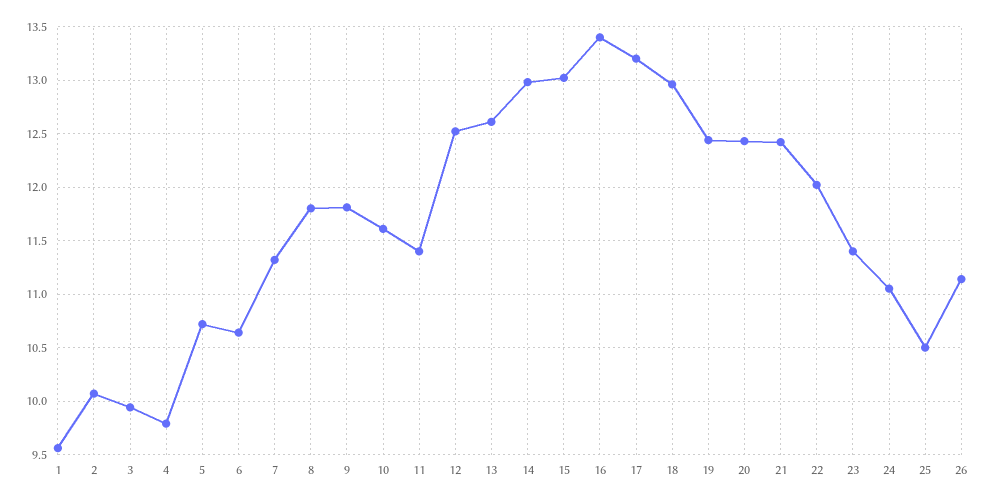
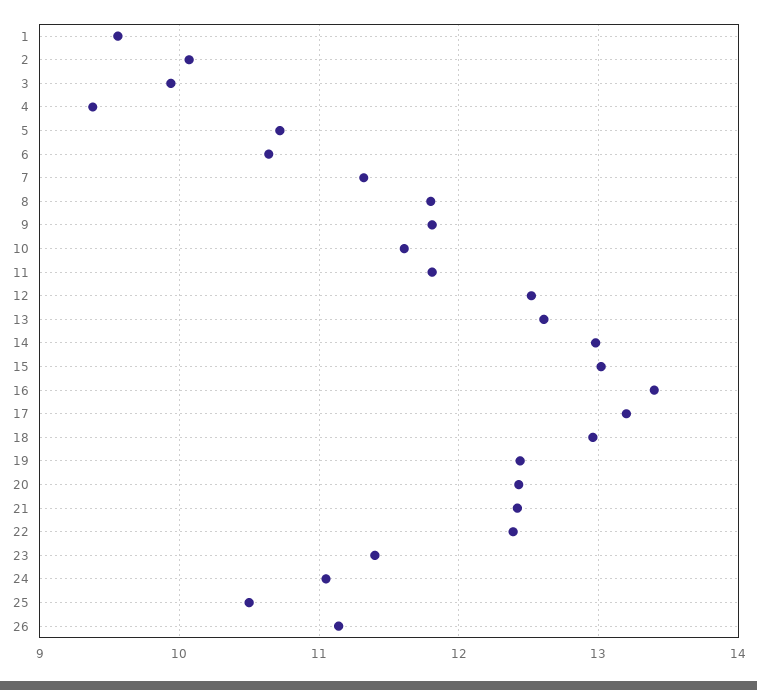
4: 9.8 -> 9.4
11: 11.4 -> 11.8
22: 12 -> 12.4

